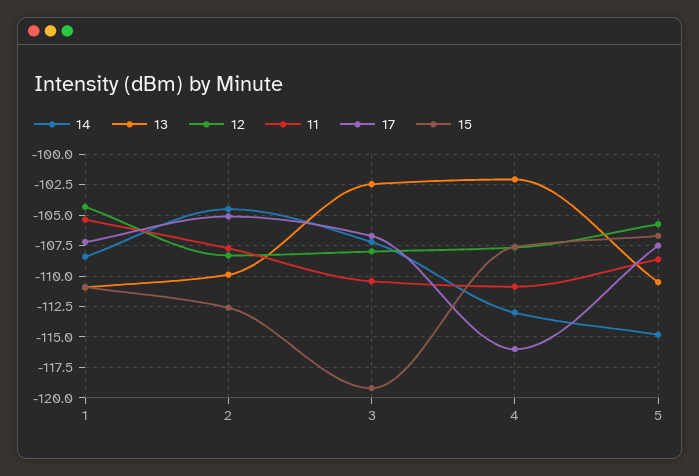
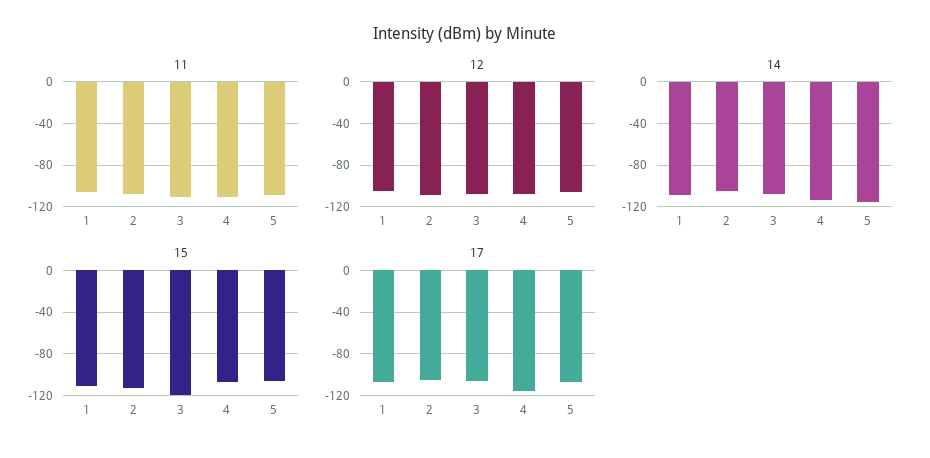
13, 1: -111 -> none
13, 2: -110 -> none
13, 3: -102.5 -> none
13, 4: -102 -> none
13, 5: -110.5 -> none

